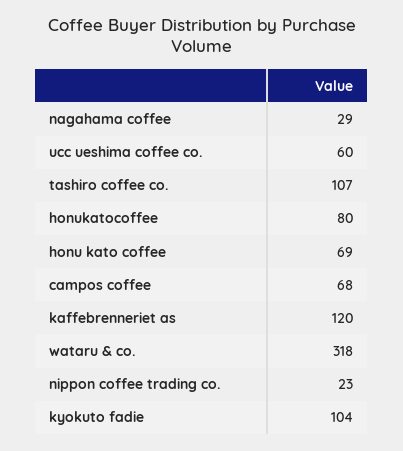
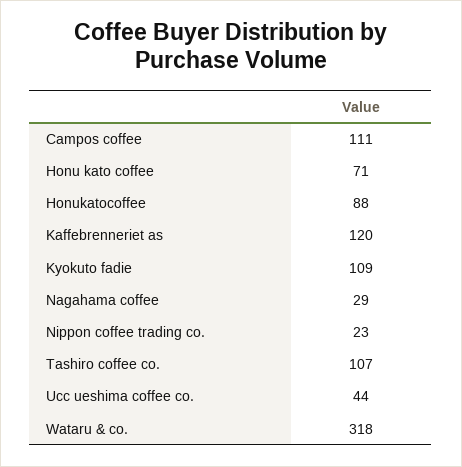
ucc ueshima coffee co.: 60 -> 44
honukatocoffee: 80 -> 88
honu kato coffee: 69 -> 71
campos coffee: 68 -> 111
kyokuto fadie: 104 -> 109

